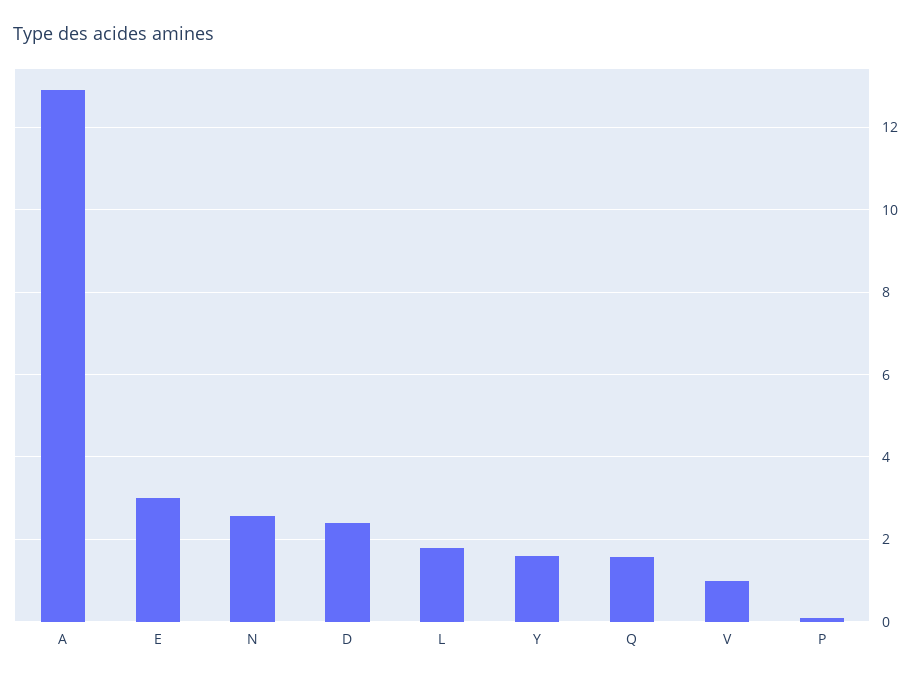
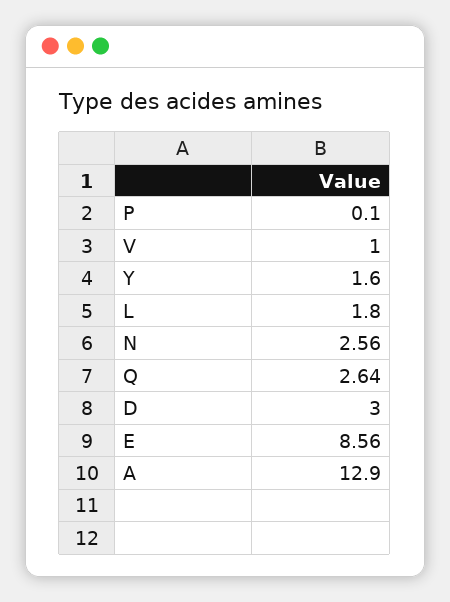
E: 3 -> 8.56
D: 2.4 -> 3
Q: 1.6 -> 2.64

